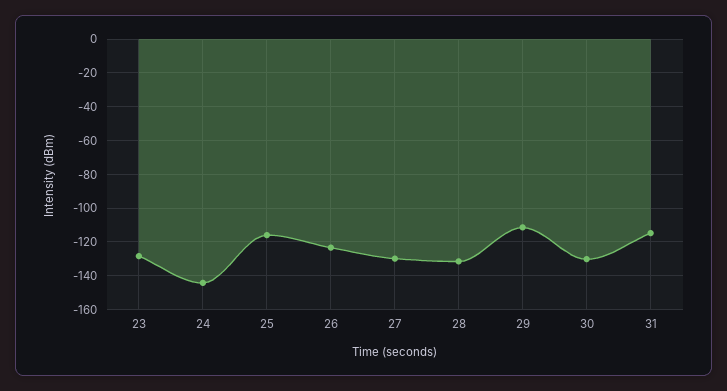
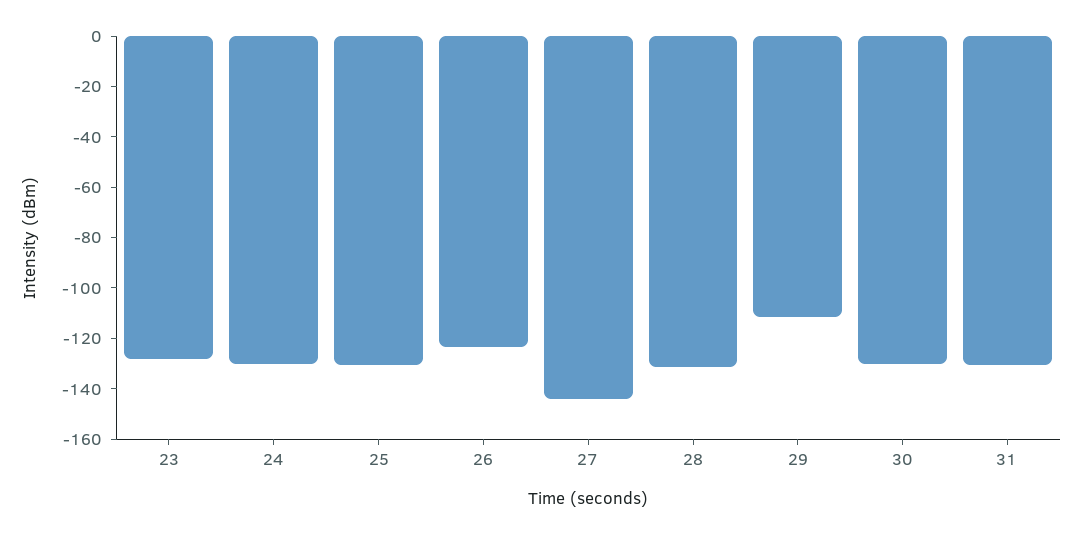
24: -145 -> -130
25: -115 -> -130
27: -130 -> -145
31: -115 -> -130

